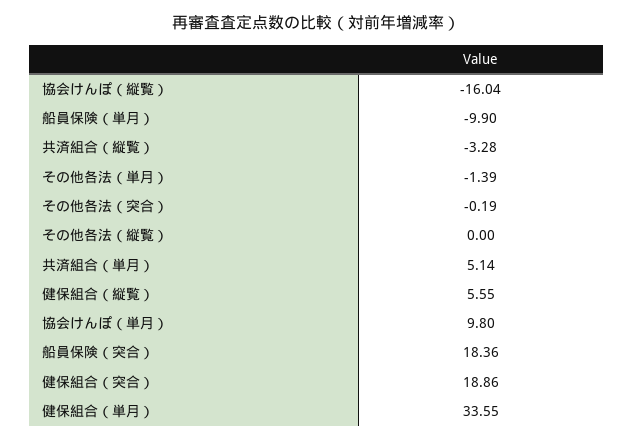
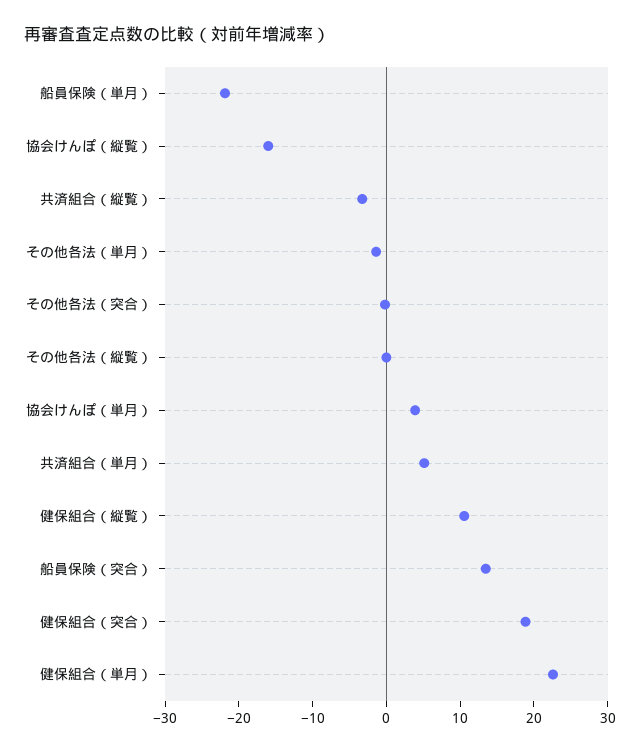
船員保険（単月）: -9.9 -> -22
健保組合（縦覧）: 5.55 -> 10
協会けんぽ（単月）: 9.8 -> 4
船員保険（突合）: 18.36 -> 14
健保組合（単月）: 33.55 -> 22

